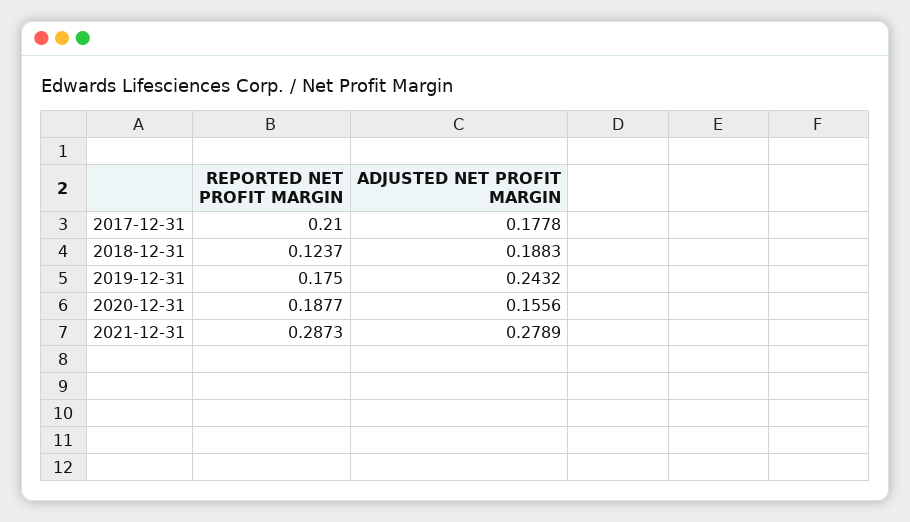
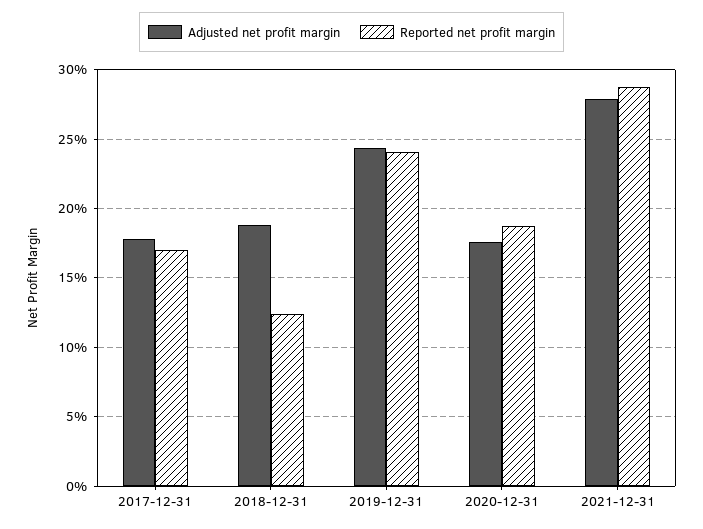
REPORTED NET PROFIT MARGIN, 2017-12-31: 0.21 -> 0.17
REPORTED NET PROFIT MARGIN, 2019-12-31: 0.175 -> 0.24
ADJUSTED NET PROFIT MARGIN, 2020-12-31: 0.1556 -> 0.175

